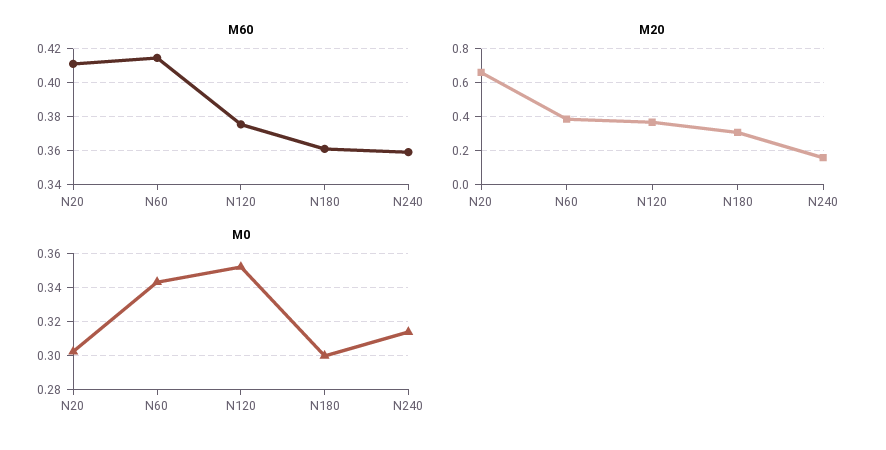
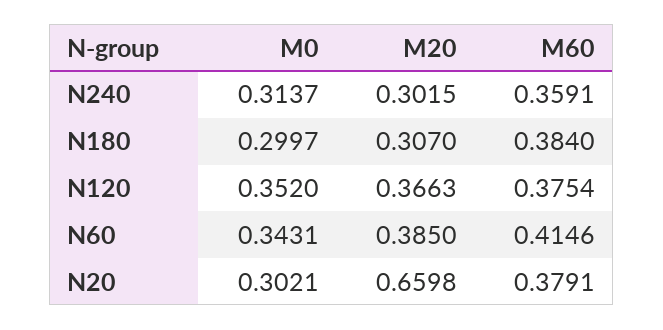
M60, N20: 0.41 -> 0.3791
M60, N180: 0.36 -> 0.384
M20, N240: 0.15 -> 0.3015

